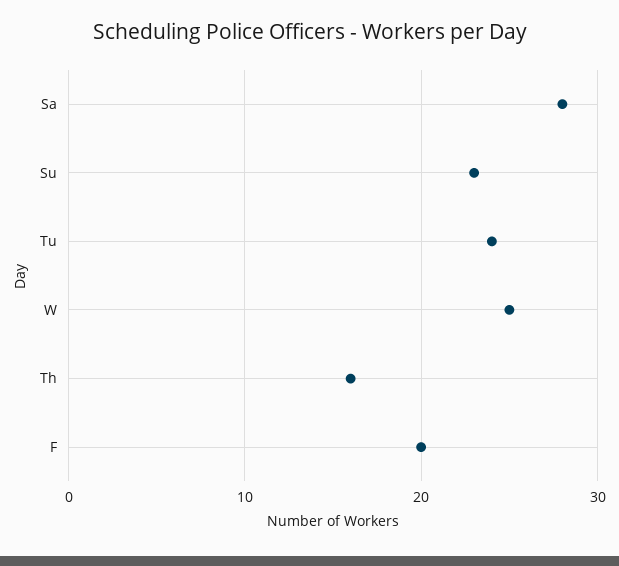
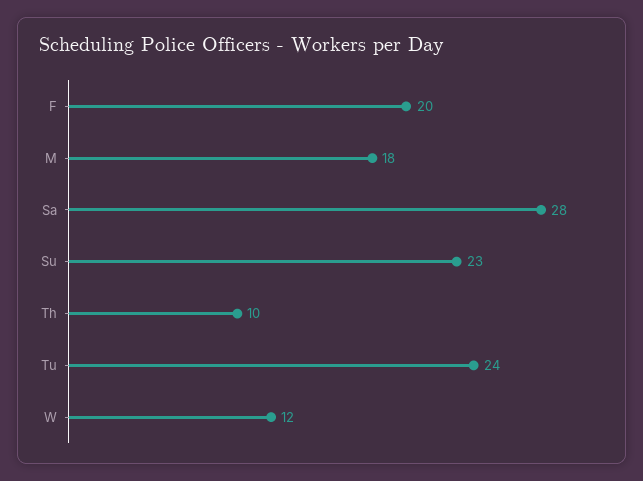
W: 25 -> 12
Th: 16 -> 10
M: none -> 18

